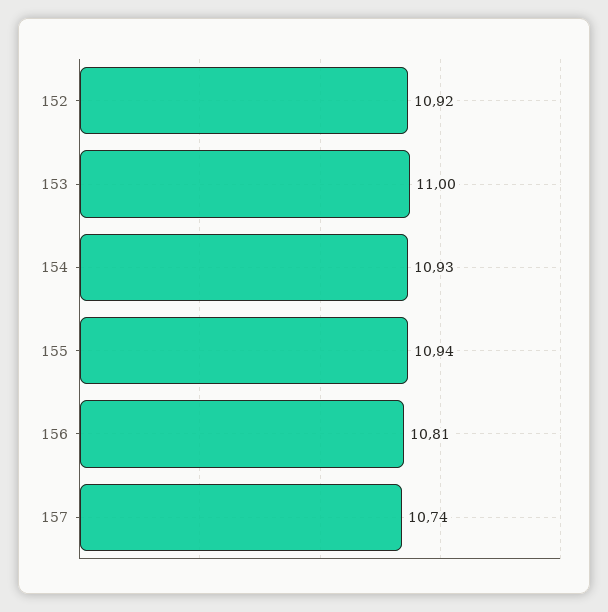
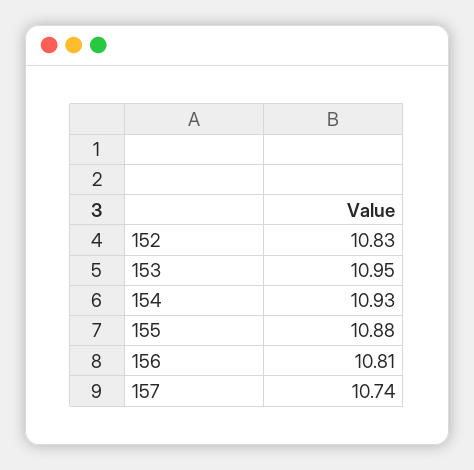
152: 10.92 -> 10.83
153: 11 -> 10.95
155: 10.94 -> 10.88

